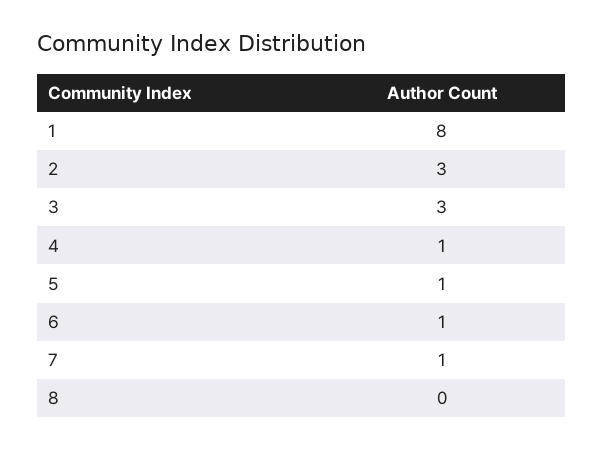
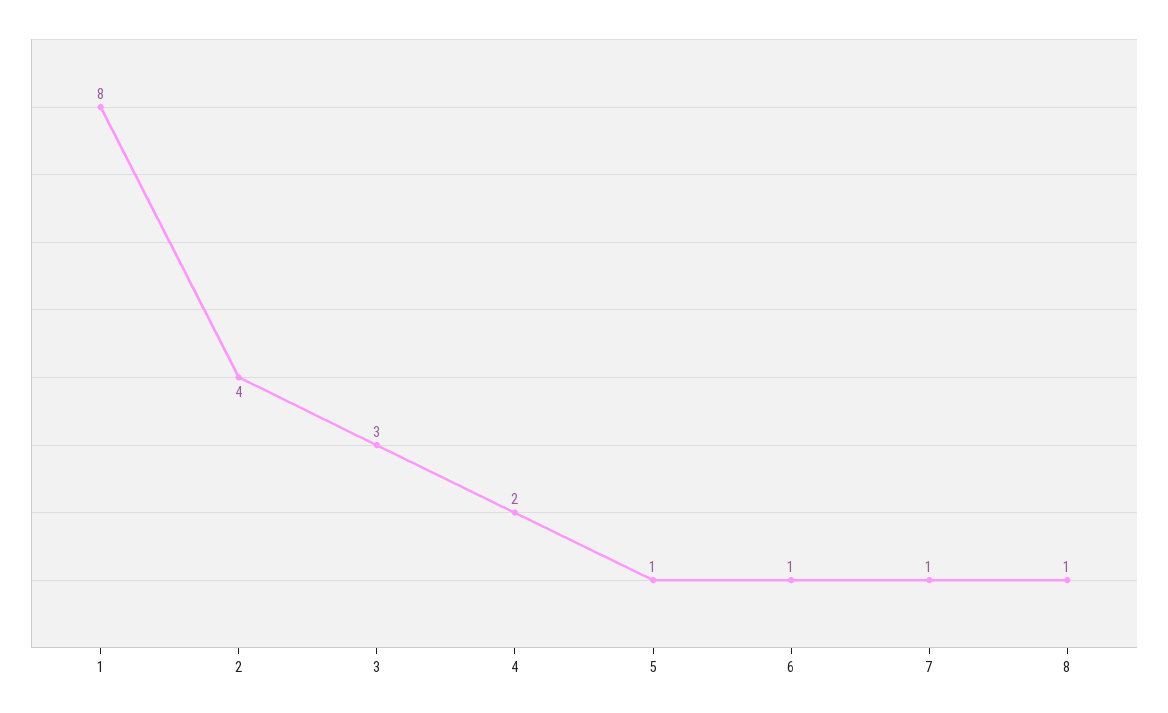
2: 3 -> 4
4: 1 -> 2
8: 0 -> 1

